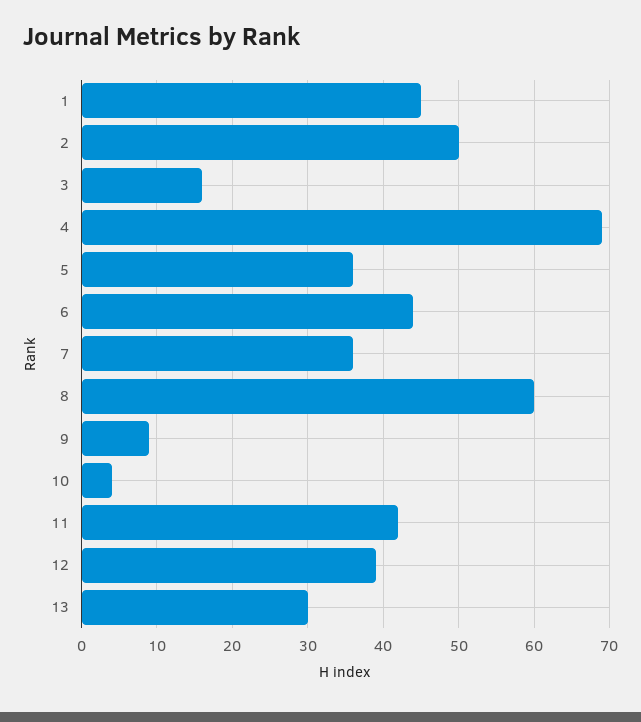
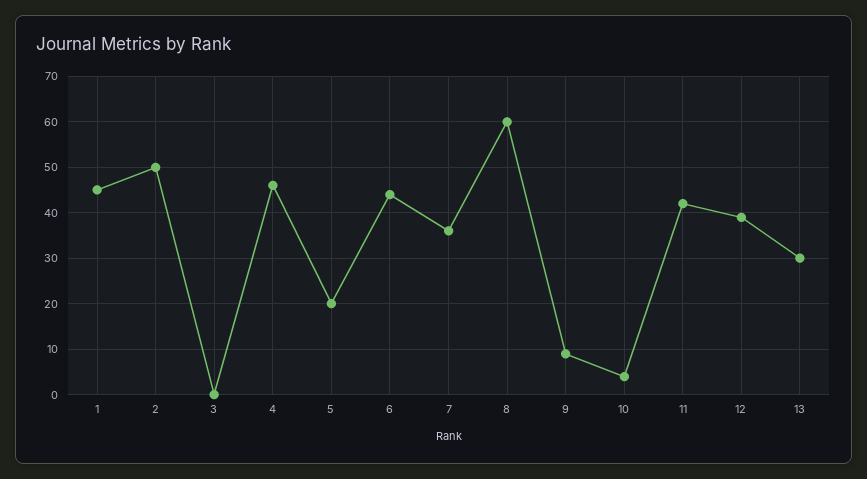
3: 16 -> 0
4: 69 -> 45
5: 36 -> 20

